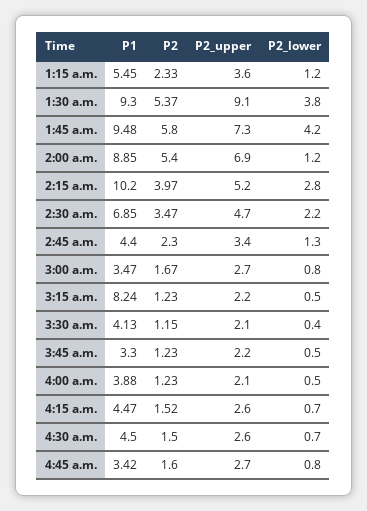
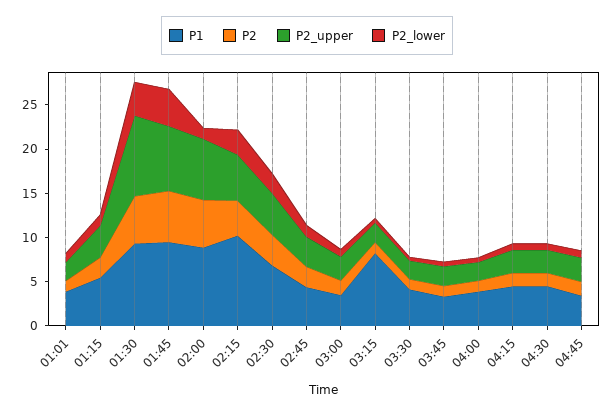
P1, 01:01: none -> 4
P2, 01:01: none -> 1
P2_upper, 01:01: none -> 2
P2_lower, 01:01: none -> 1

